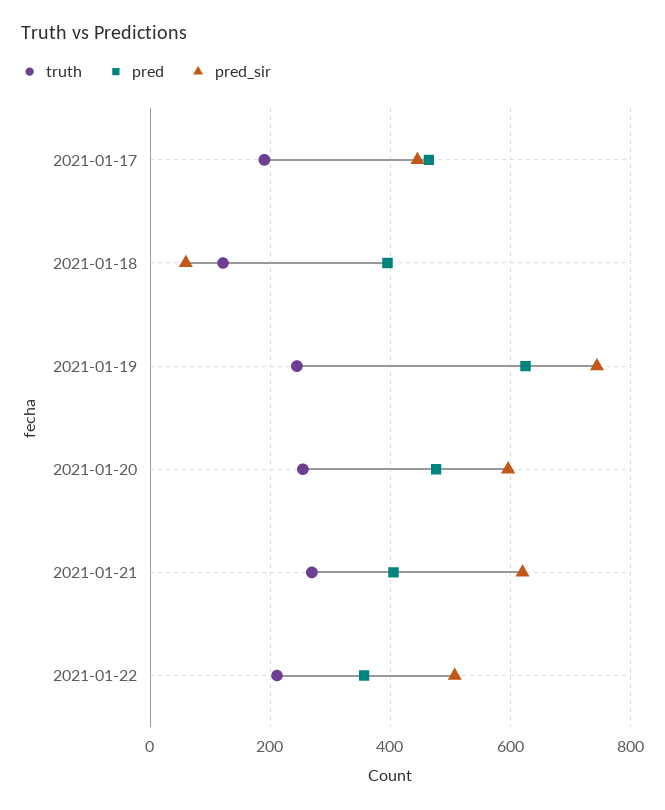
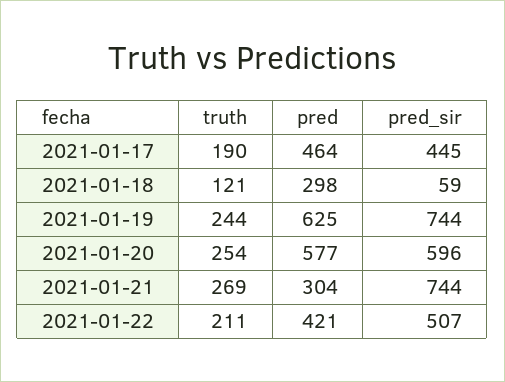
pred, 2021-01-18: 400 -> 298
pred, 2021-01-20: 480 -> 577
pred, 2021-01-21: 400 -> 304
pred_sir, 2021-01-21: 620 -> 744
pred, 2021-01-22: 360 -> 421

